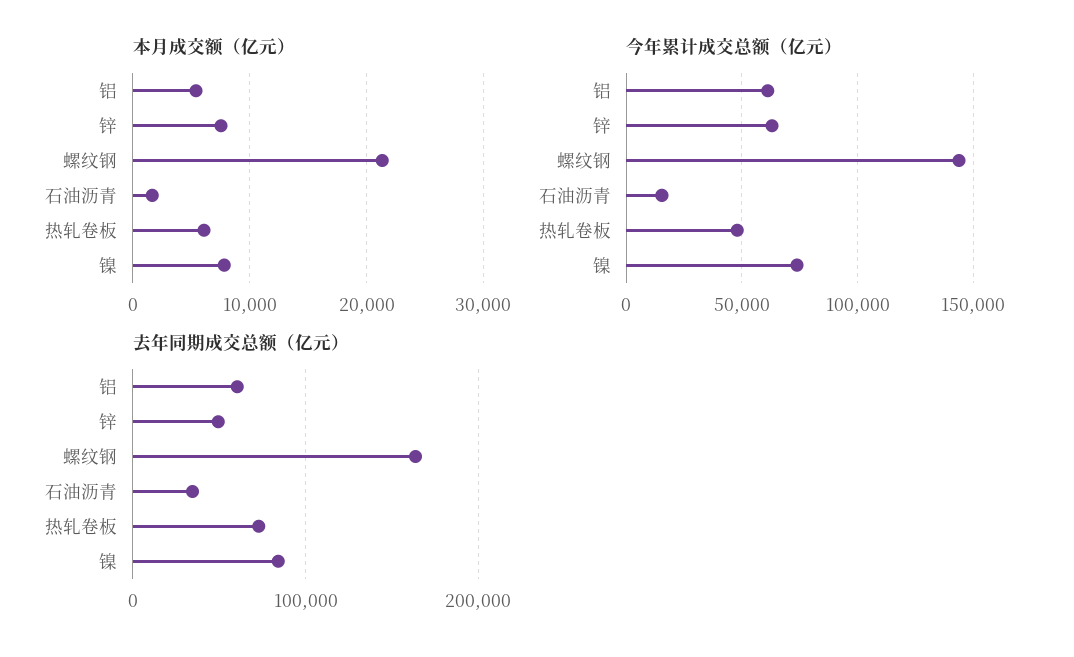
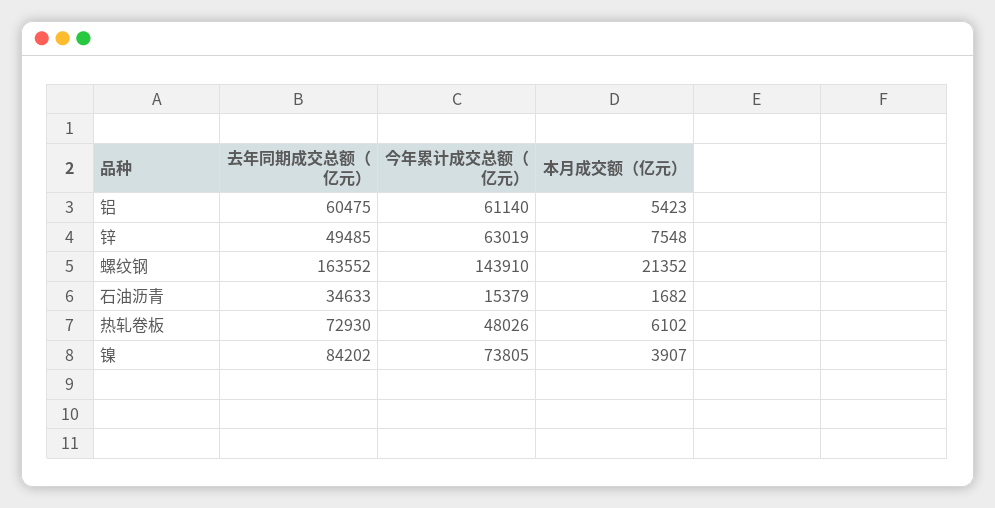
本月成交额（亿元）, 镍: 8000 -> 3907

